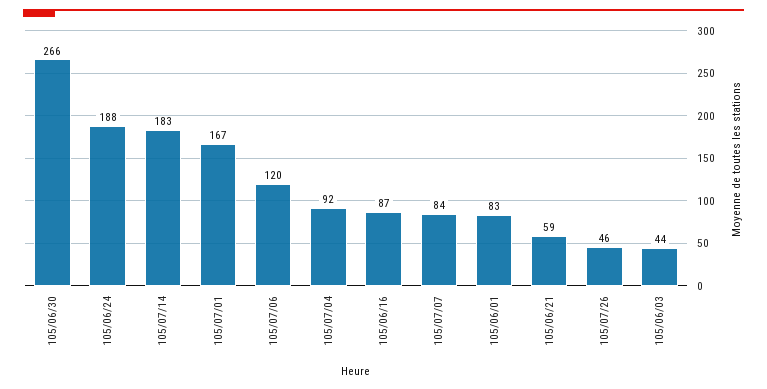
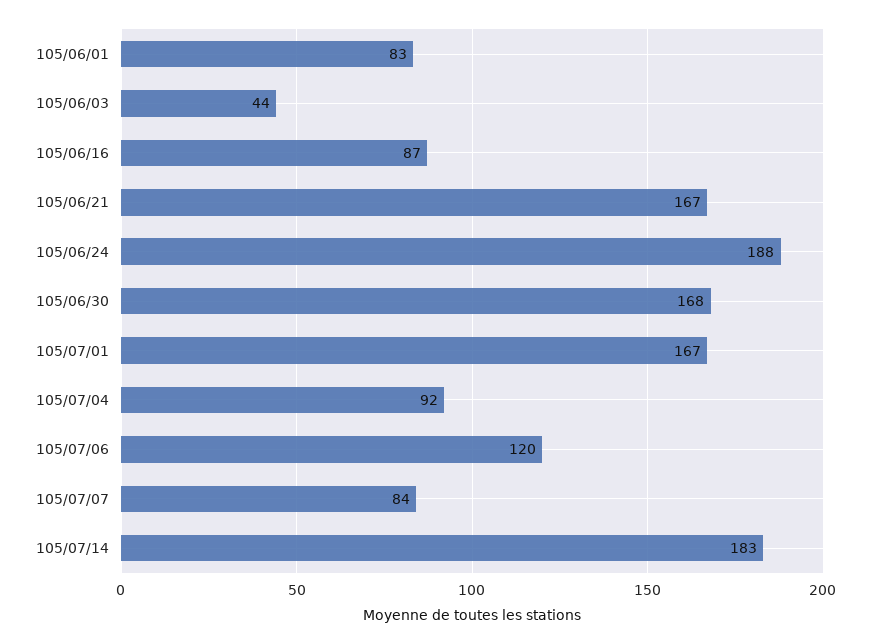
105/06/30: 266 -> 168
105/06/21: 59 -> 167
105/07/26: 46 -> none

